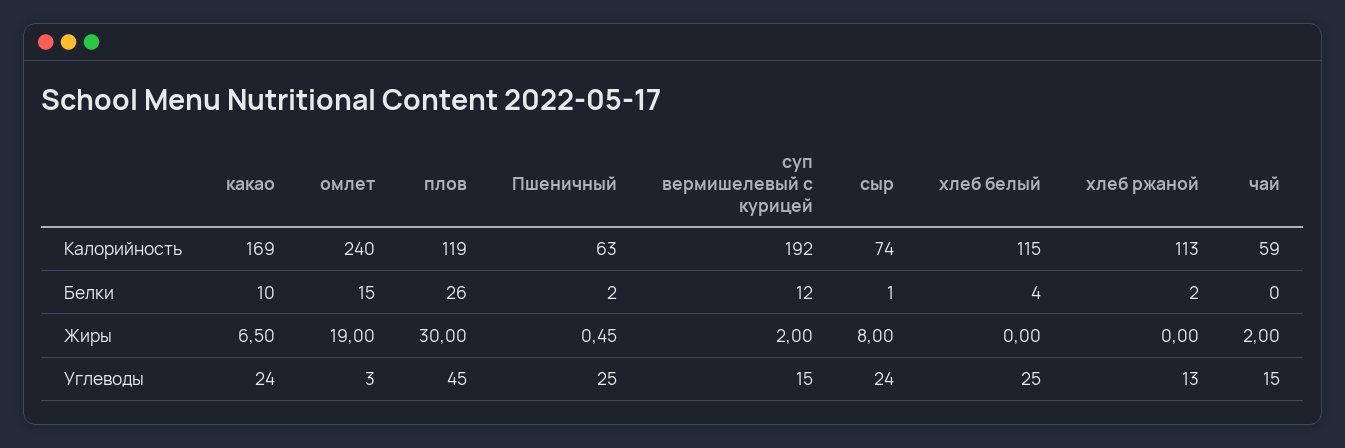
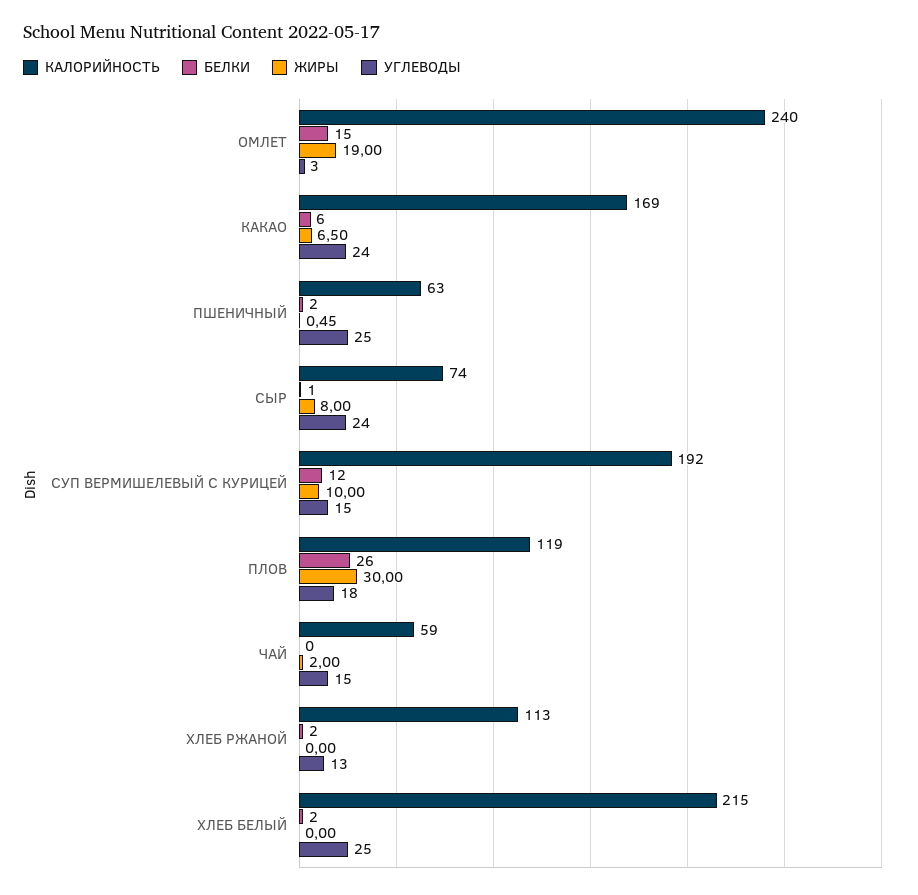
Калорийность, хлеб белый: 115 -> 215
Белки, какао: 10 -> 6
Белки, хлеб белый: 4 -> 2
Жиры, суп вермишелевый с курицей: 2 -> 10
Углеводы, плов: 45 -> 18

